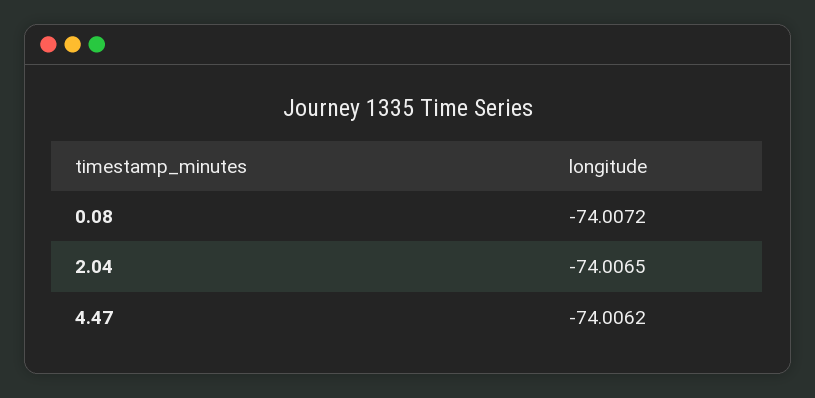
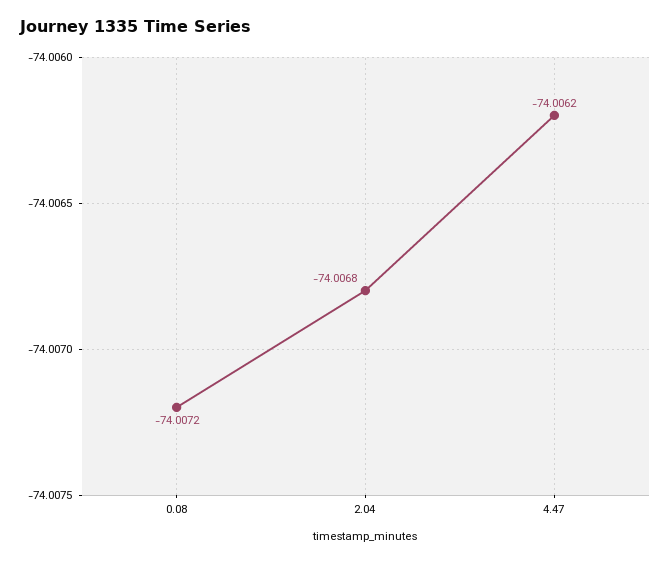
2.04: -74.0065 -> -74.0068

